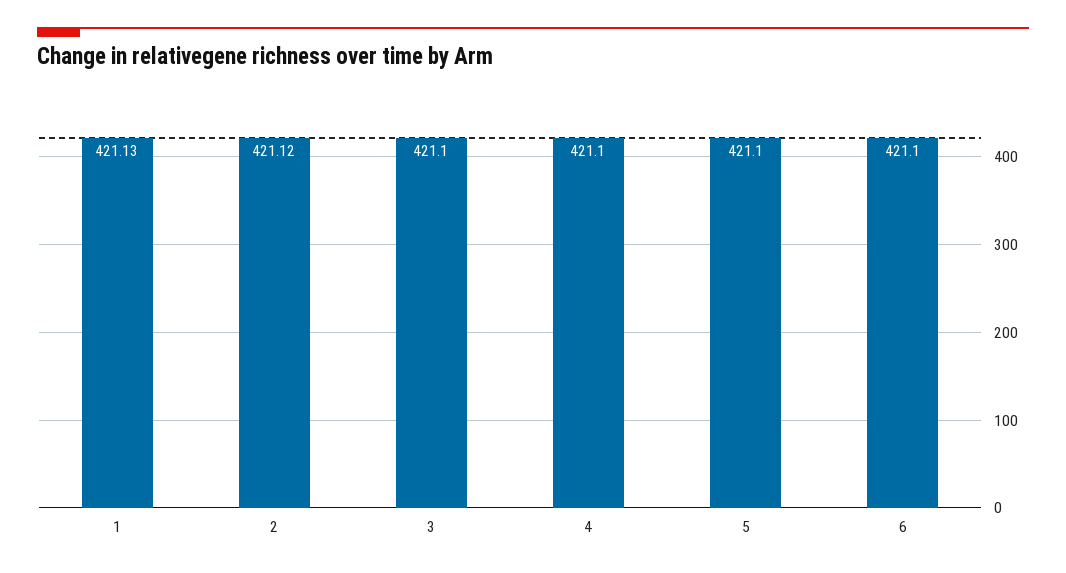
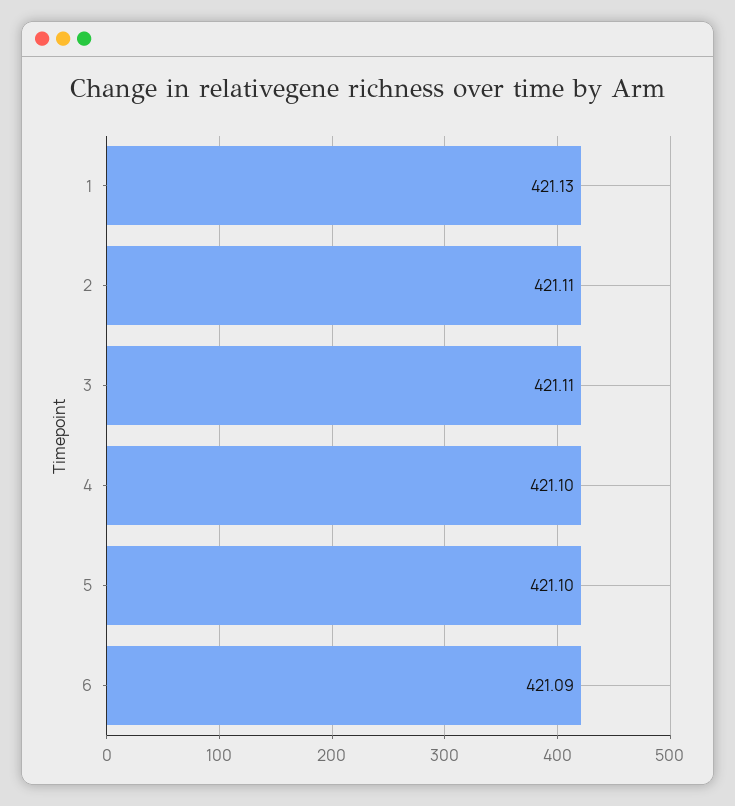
2: 421.12 -> 421.11
3: 421.1 -> 421.11
6: 421.1 -> 421.09

